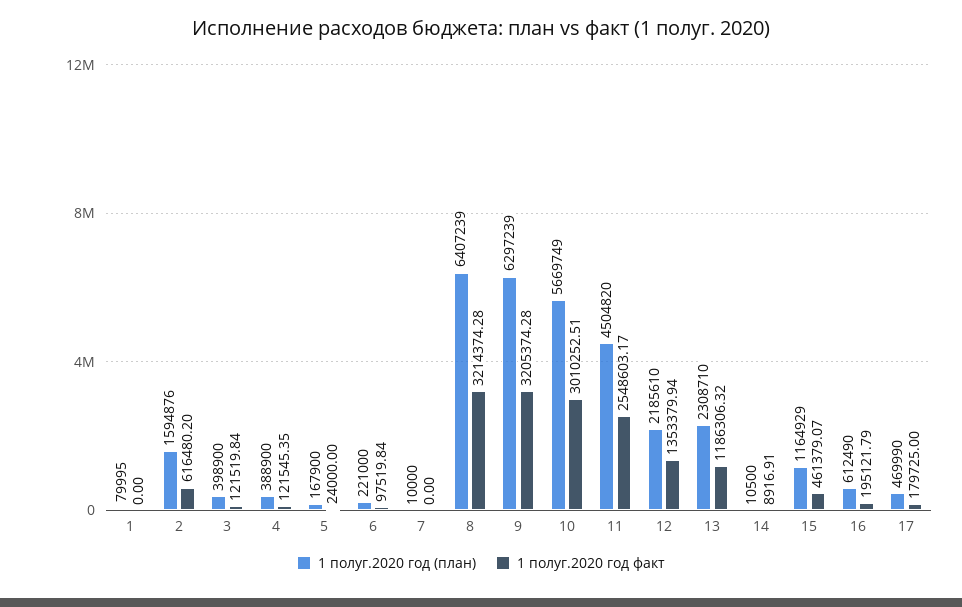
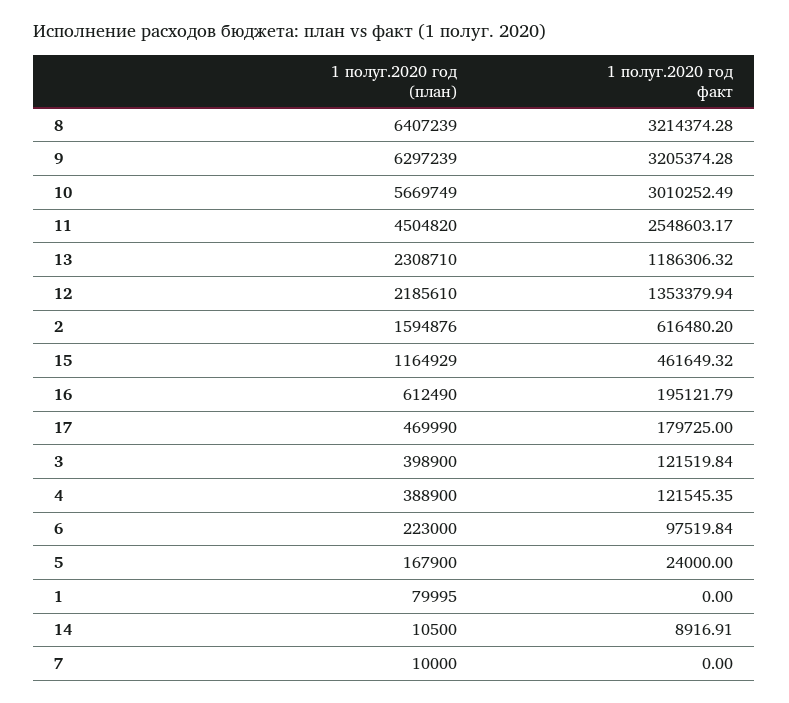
1 полуг.2020 год (план), 6: 221000 -> 223000
1 полуг.2020 год факт, 10: 3010252.51 -> 3010252.49
1 полуг.2020 год факт, 15: 461379.07 -> 461649.32

